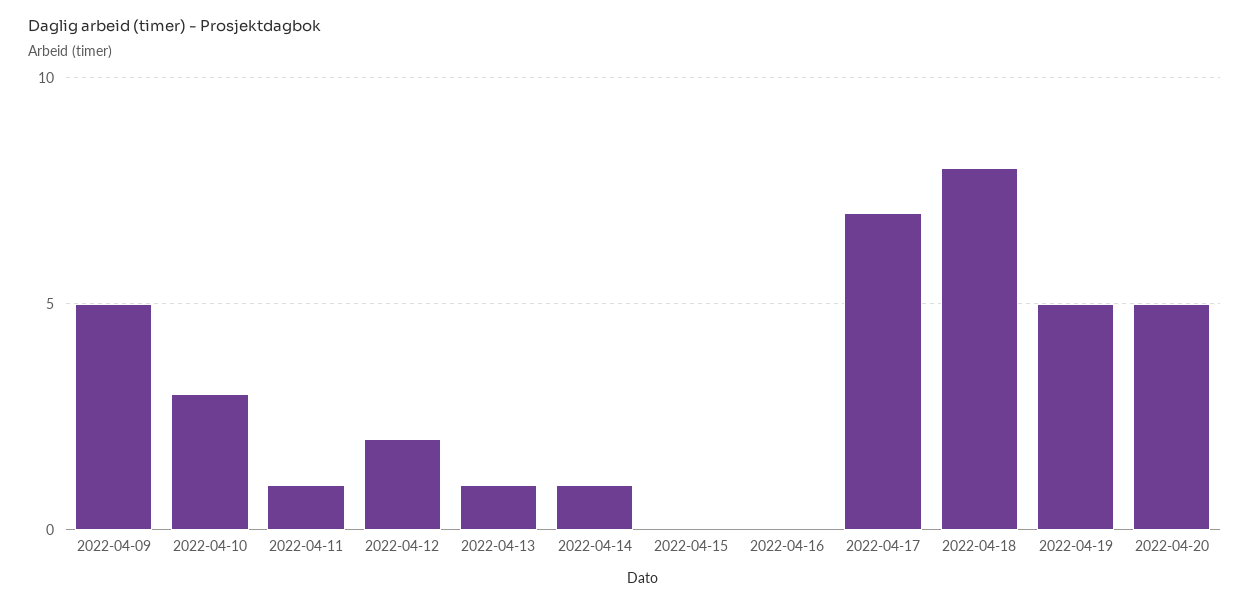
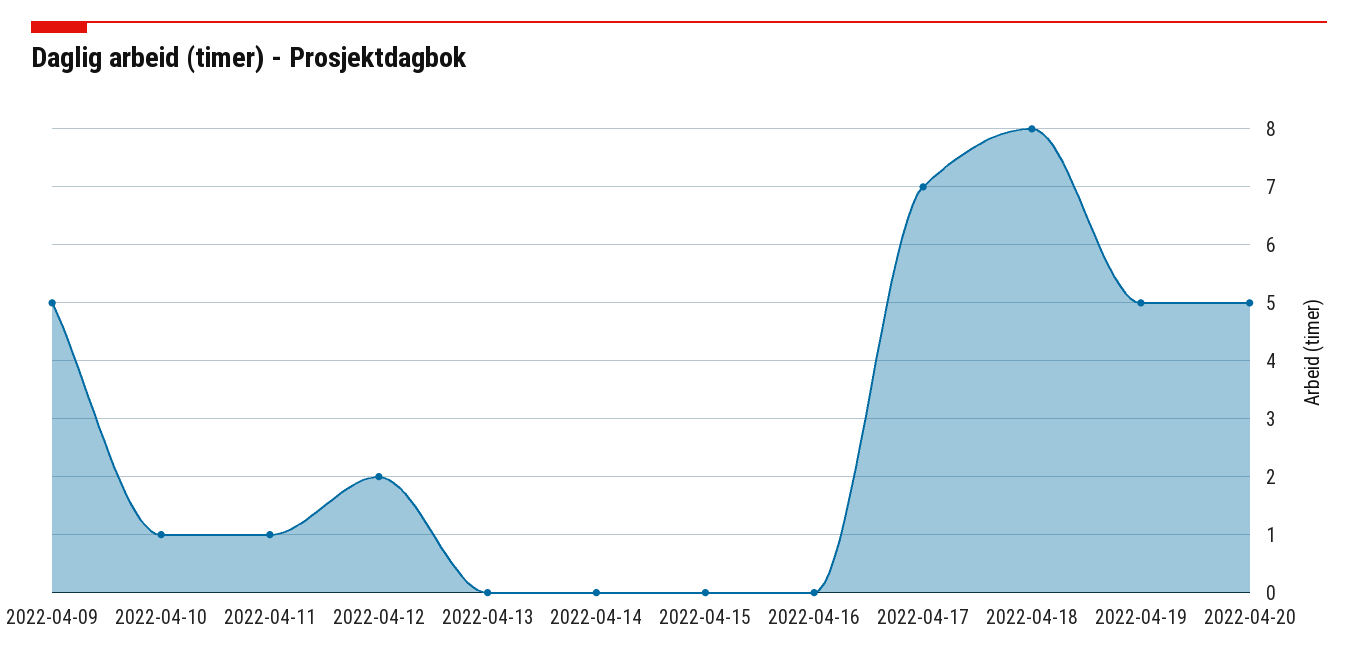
2022-04-10: 3 -> 1
2022-04-13: 1 -> 0
2022-04-14: 1 -> 0

